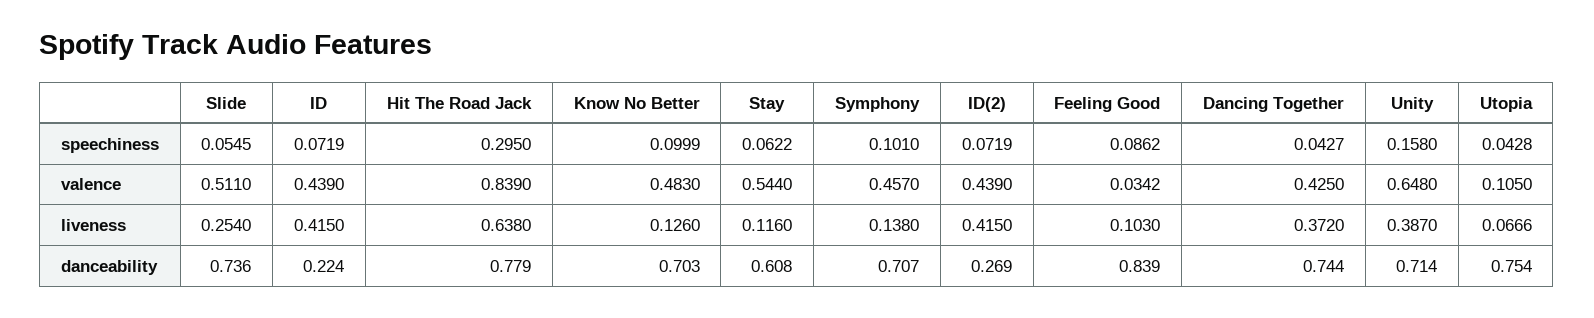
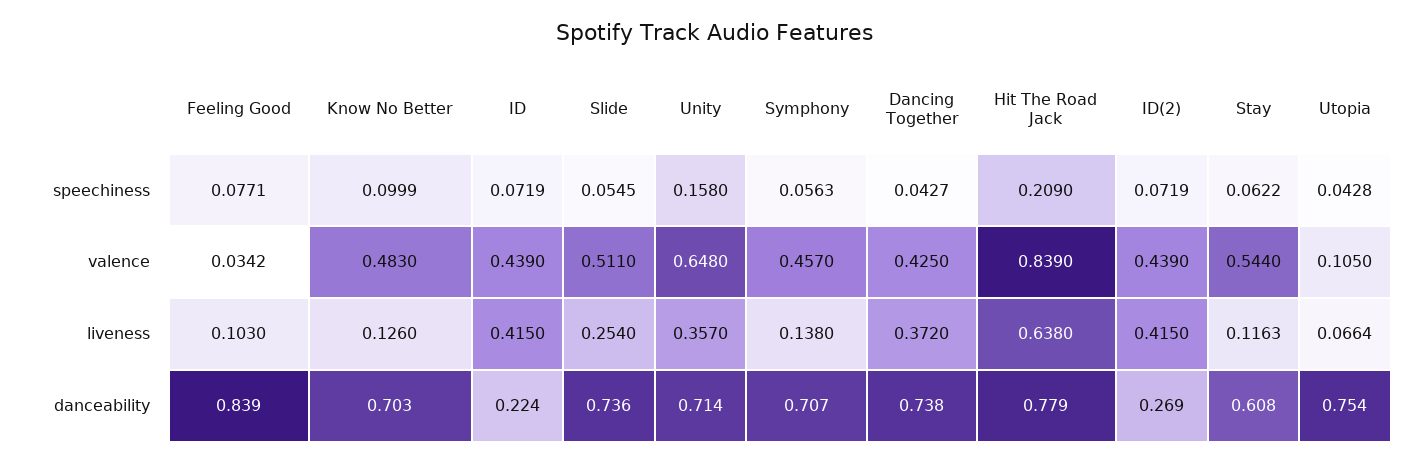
Hit The Road Jack, speechiness: 0.295 -> 0.209
Symphony, speechiness: 0.101 -> 0.0563
Feeling Good, speechiness: 0.0862 -> 0.0771
Stay, liveness: 0.116 -> 0.1163
Unity, liveness: 0.387 -> 0.357
Utopia, liveness: 0.0666 -> 0.0664
Dancing Together, danceability: 0.744 -> 0.738

